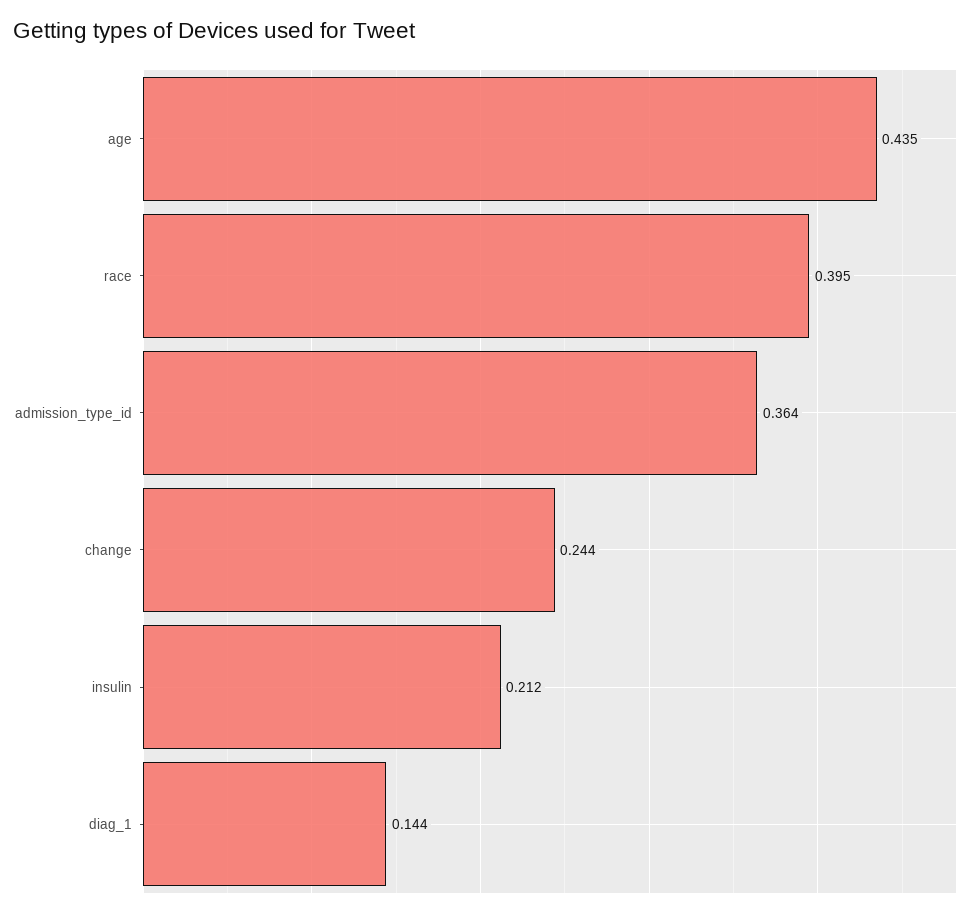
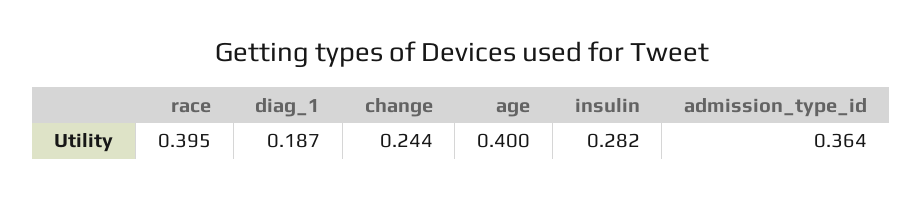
age: 0.435 -> 0.4
insulin: 0.212 -> 0.282
diag_1: 0.144 -> 0.187

